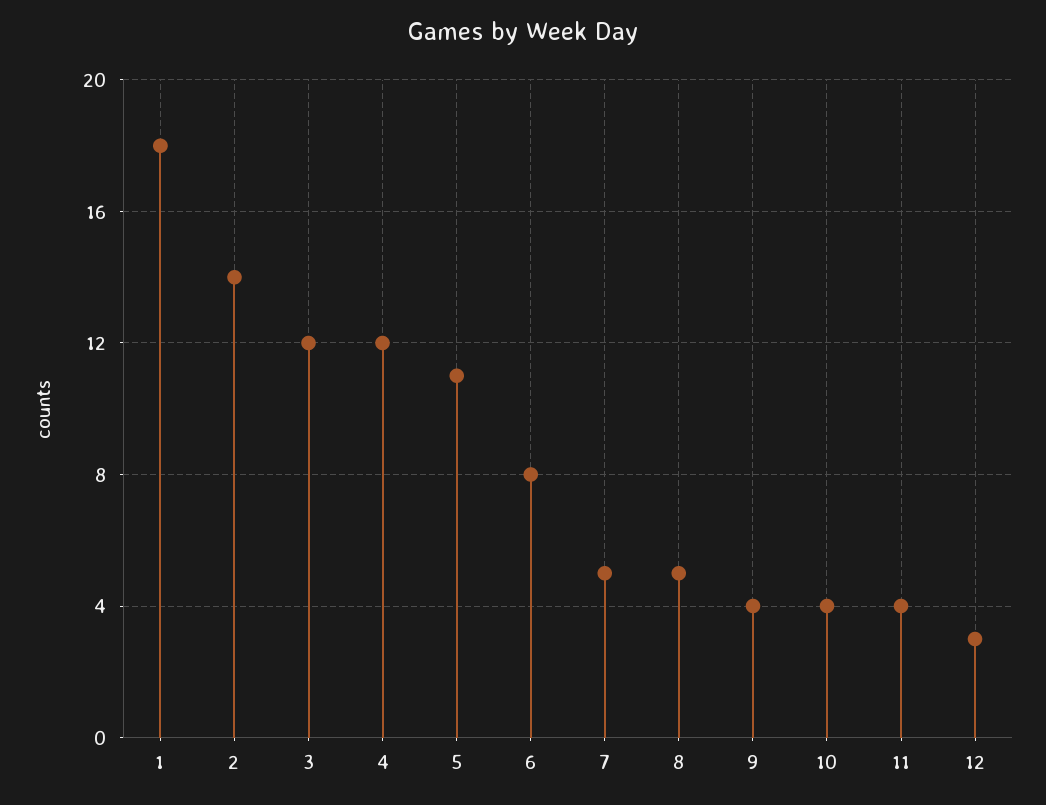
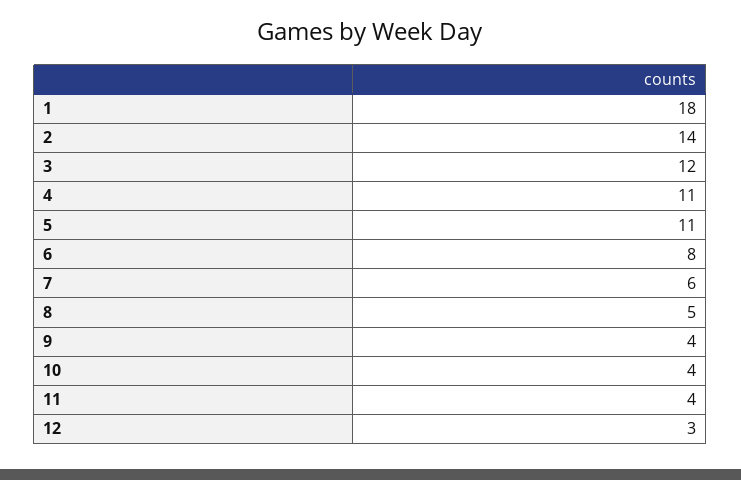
4: 12 -> 11
7: 5 -> 6

